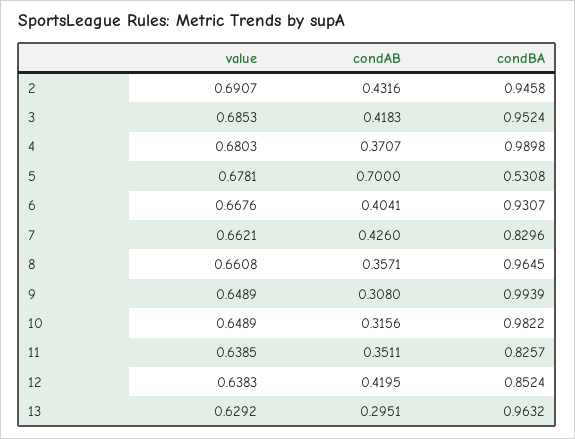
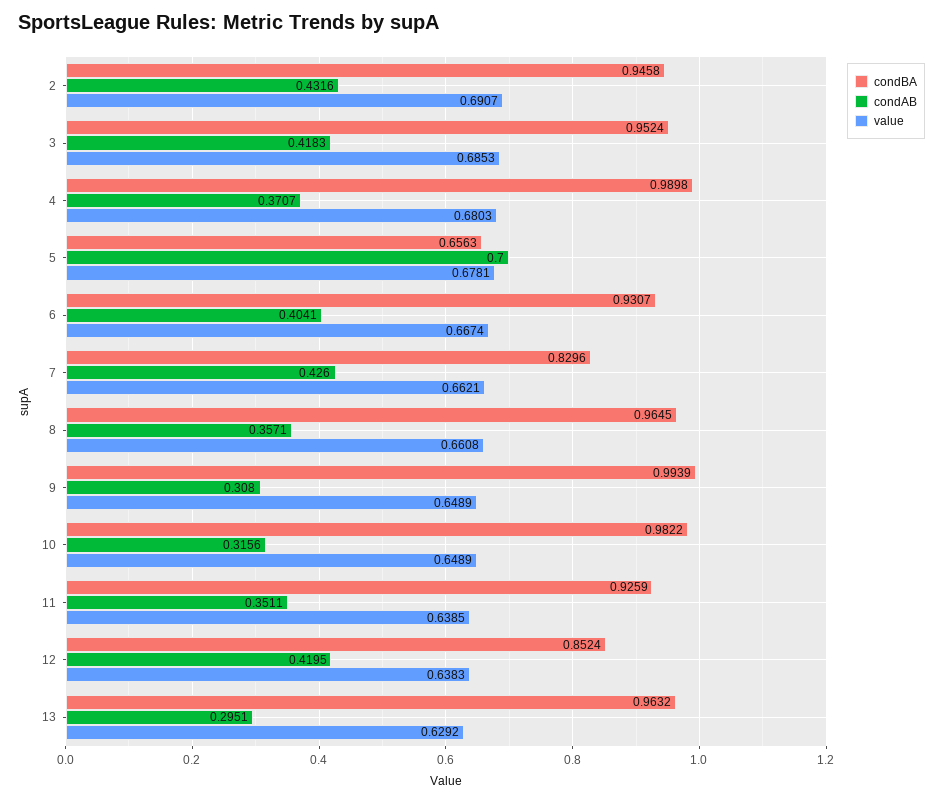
condBA, 5: 0.5308 -> 0.6563
value, 6: 0.6676 -> 0.6674
condBA, 11: 0.8257 -> 0.9259

